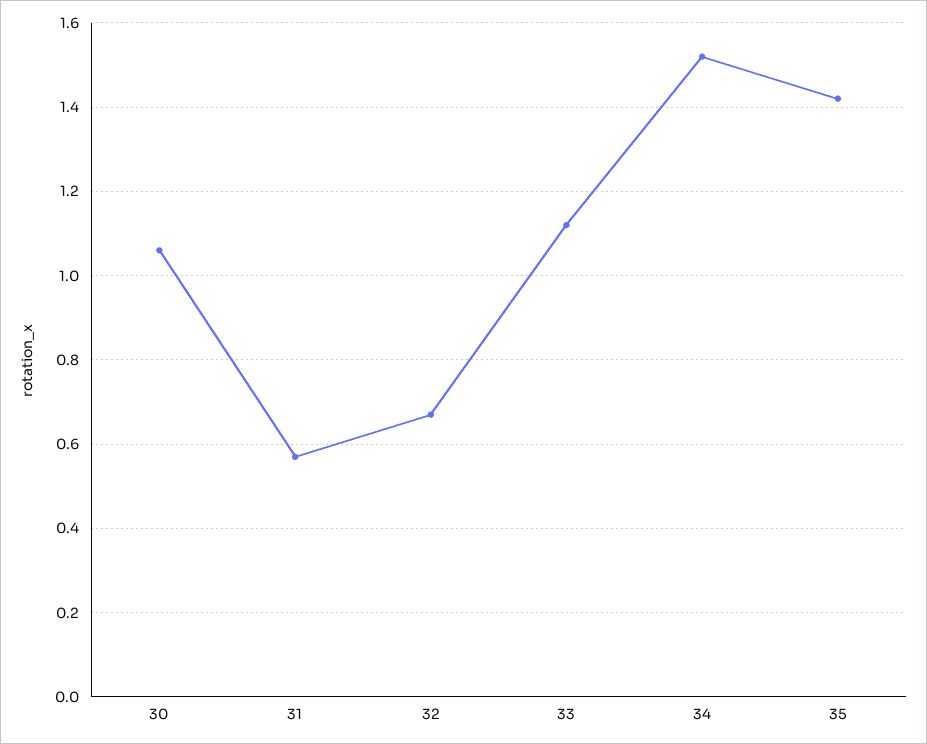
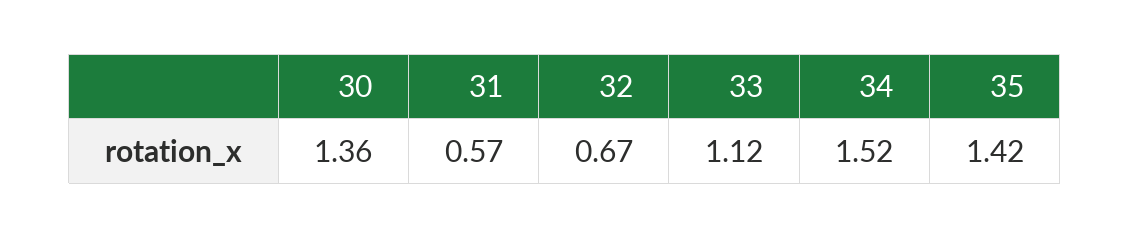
30: 1.05 -> 1.36

